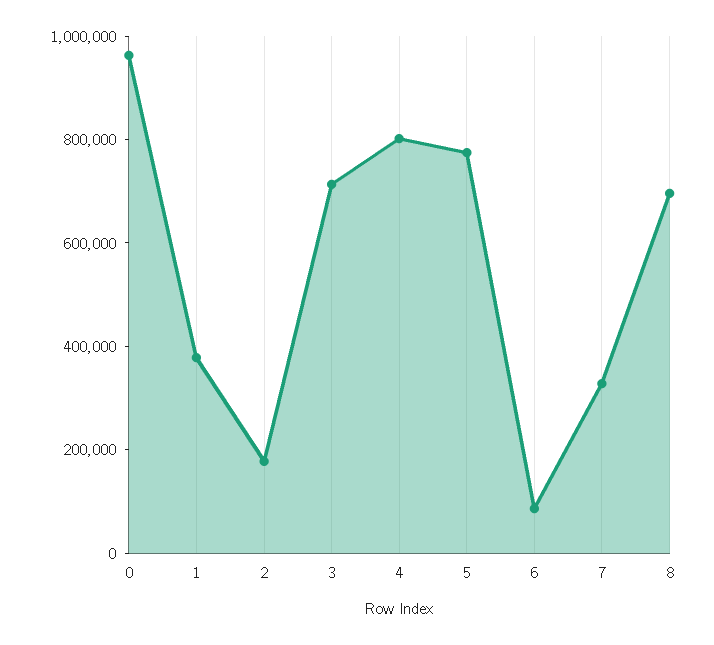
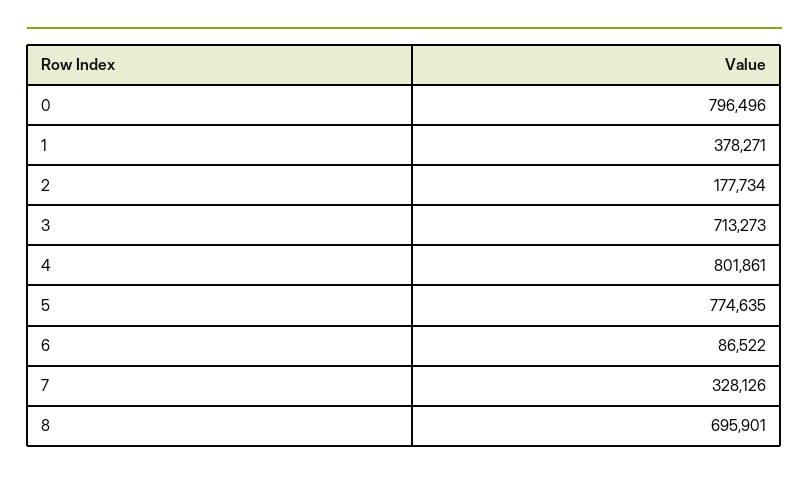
0: 950000 -> 796496

